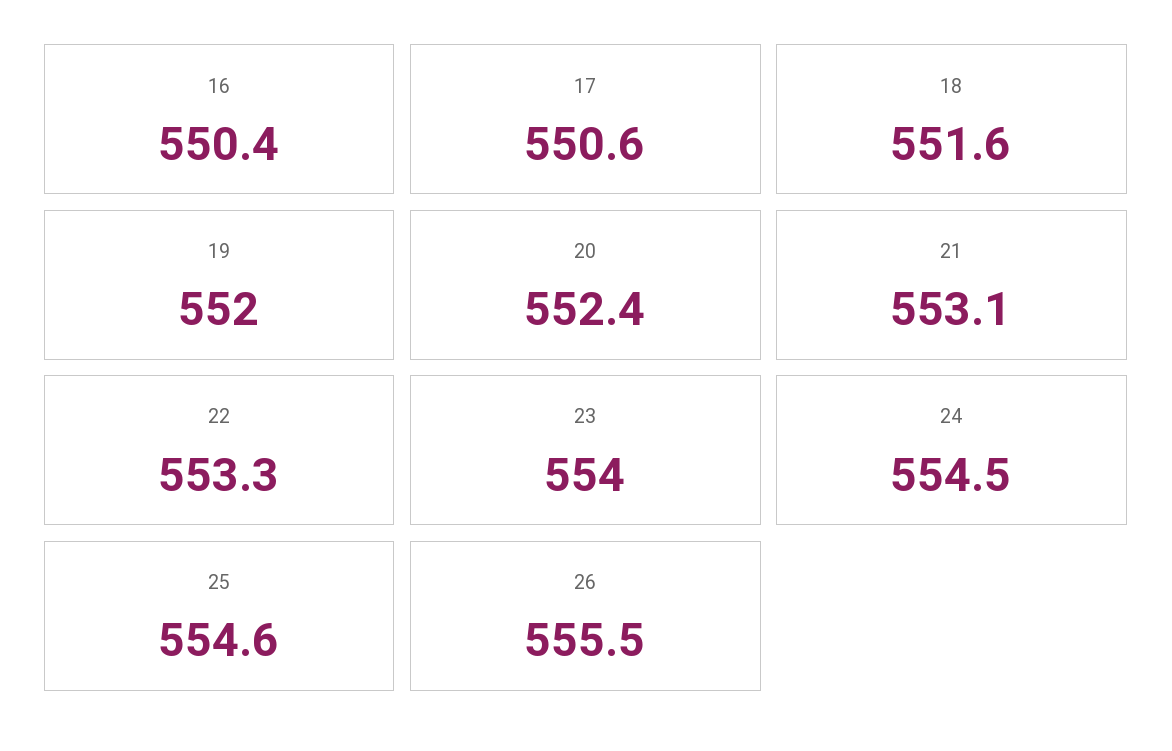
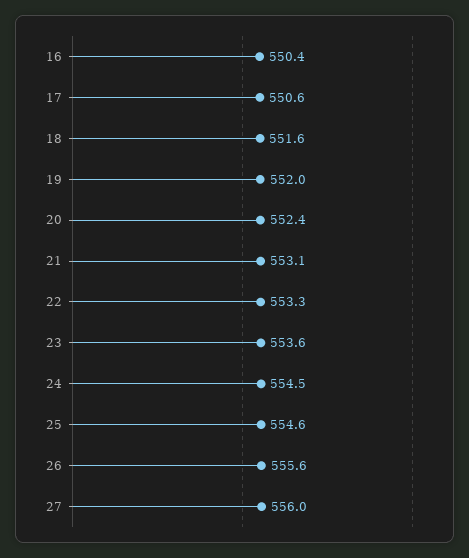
23: 554 -> 553.6
26: 555.5 -> 555.6
27: none -> 556

